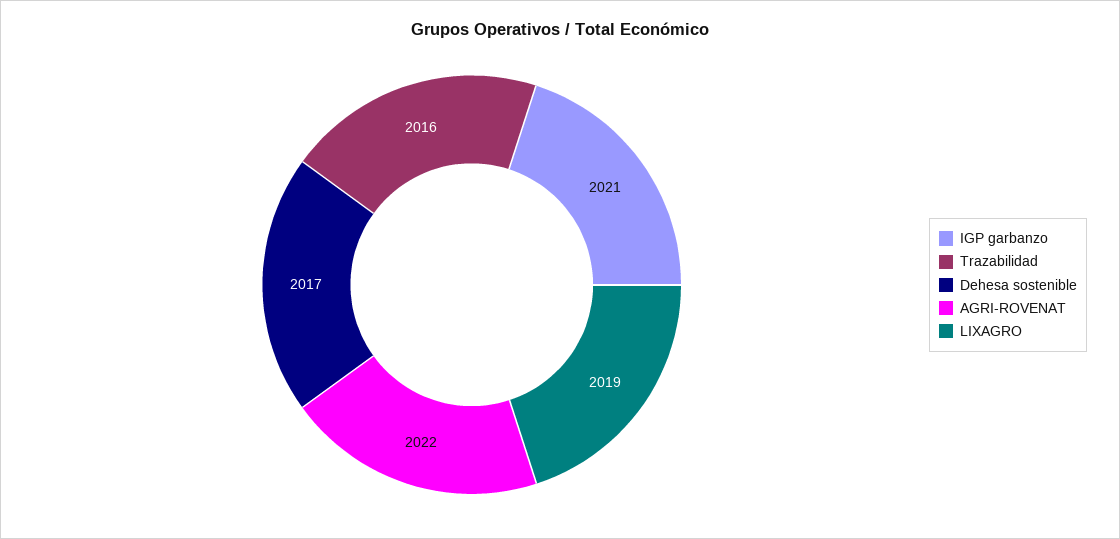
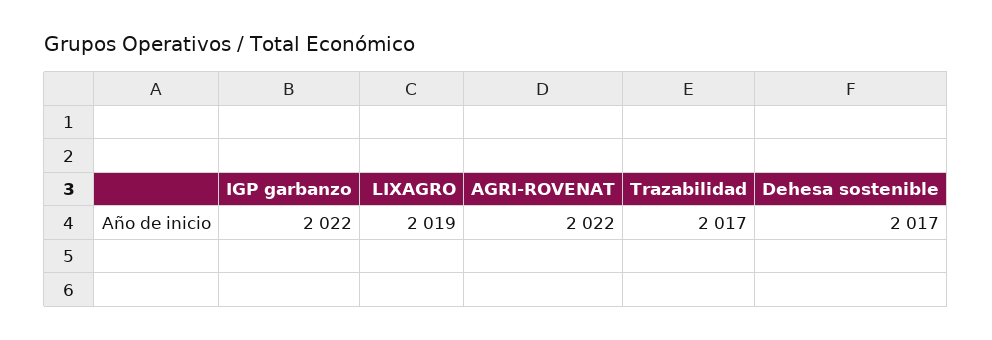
IGP garbanzo: 2021 -> 2022
Trazabilidad: 2016 -> 2017

